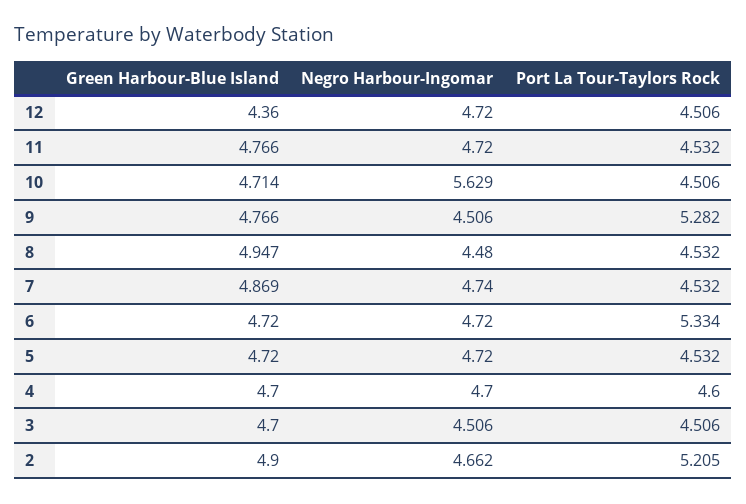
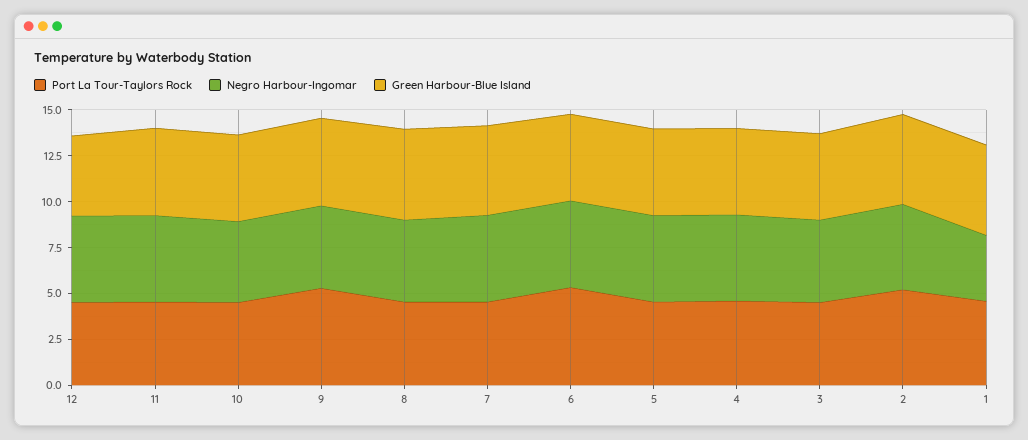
Negro Harbour-Ingomar, 10: 5.629 -> 4.5
Port La Tour-Taylors Rock, 1: none -> 4.5
Negro Harbour-Ingomar, 1: none -> 3.5
Green Harbour-Blue Island, 1: none -> 5

